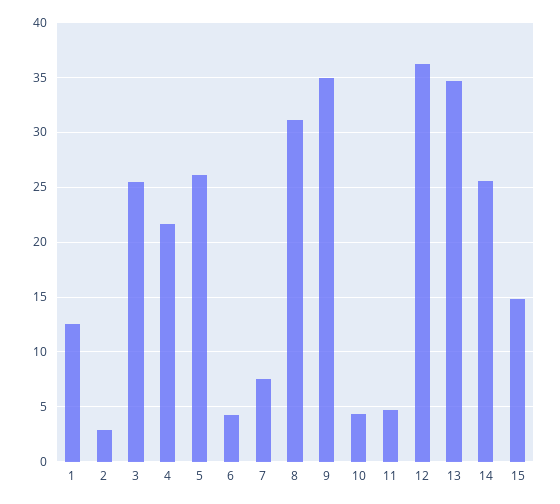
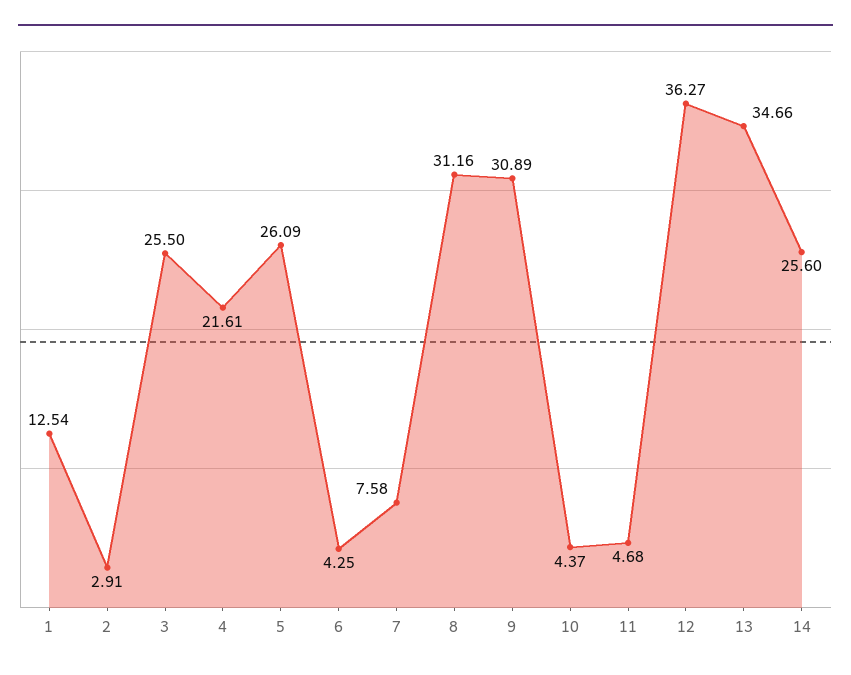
9: 35 -> 30.89
15: 15 -> none

